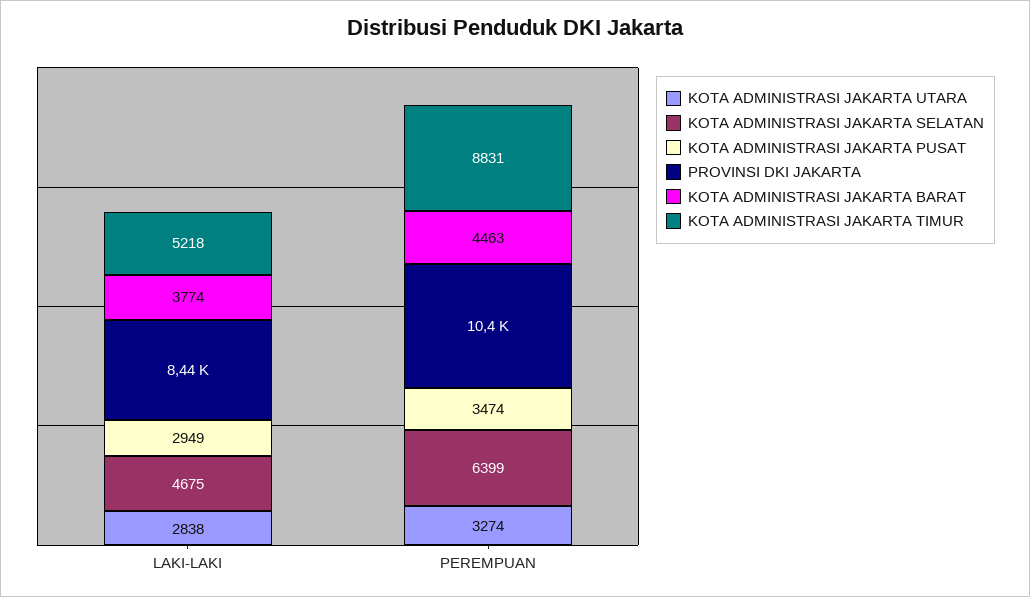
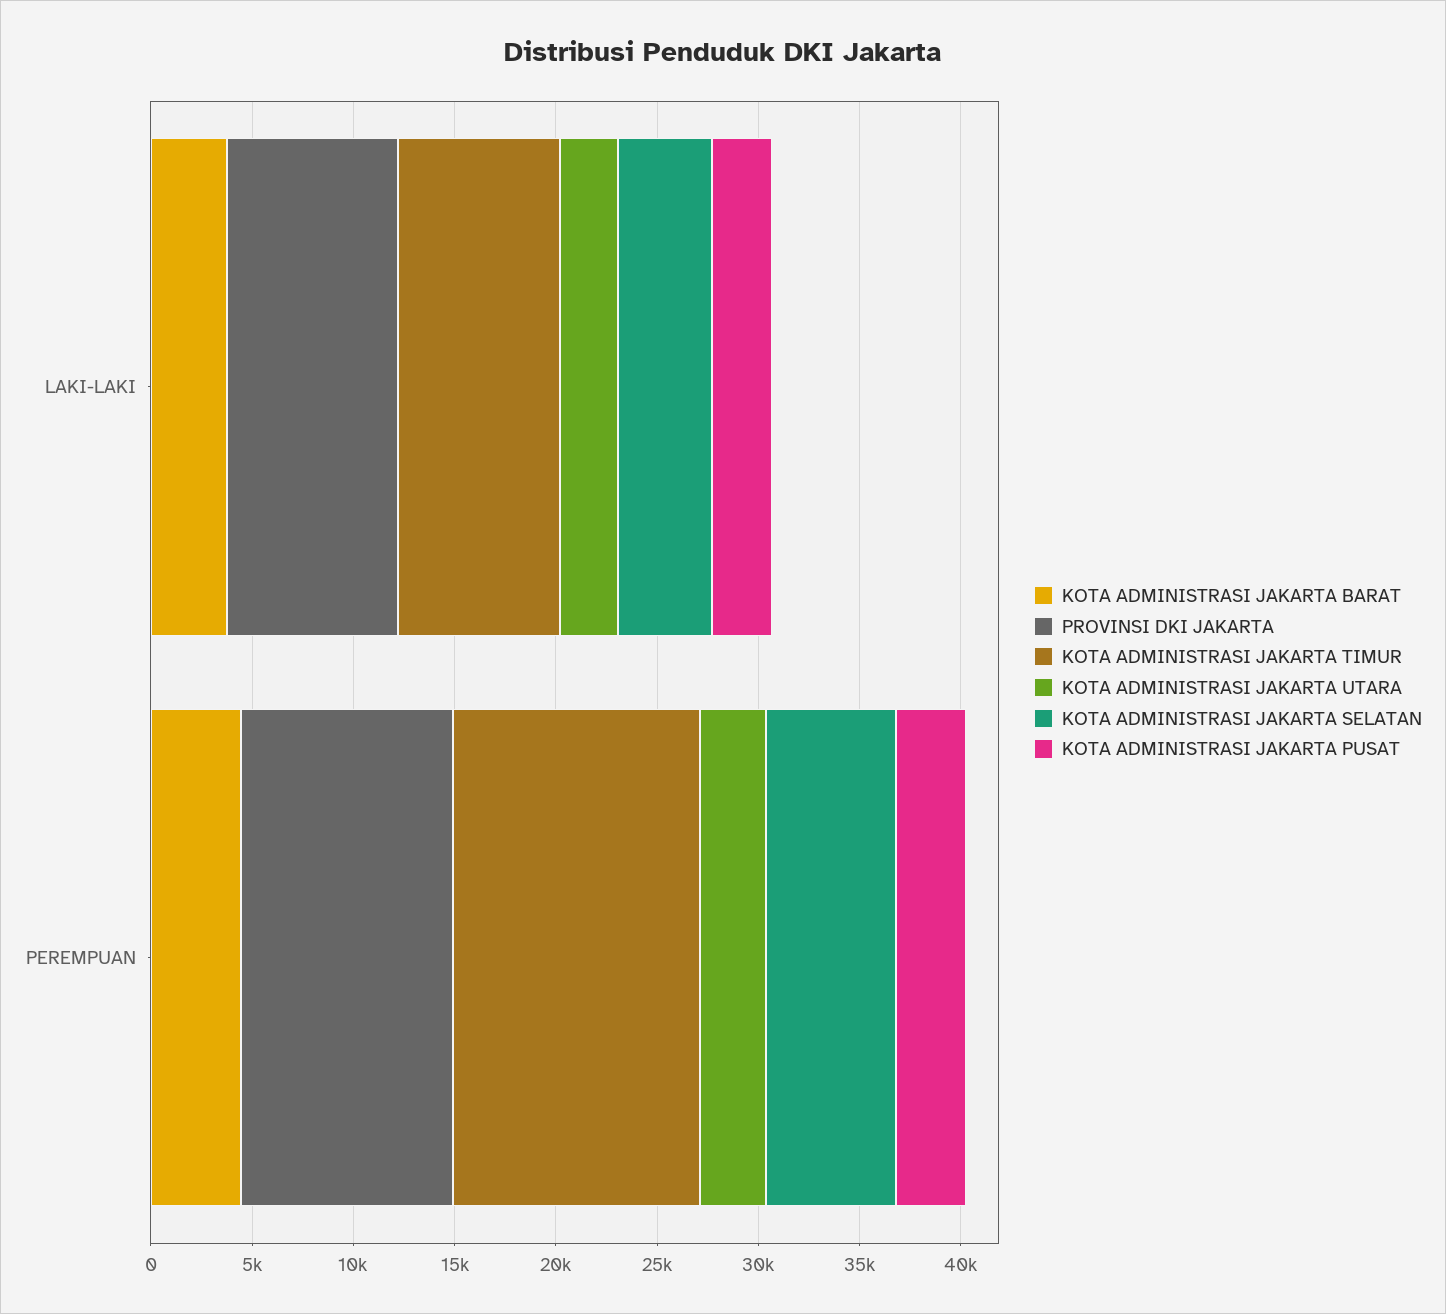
KOTA ADMINISTRASI JAKARTA TIMUR, LAKI-LAKI: 5218 -> 8000
KOTA ADMINISTRASI JAKARTA TIMUR, PEREMPUAN: 8831 -> 12000

